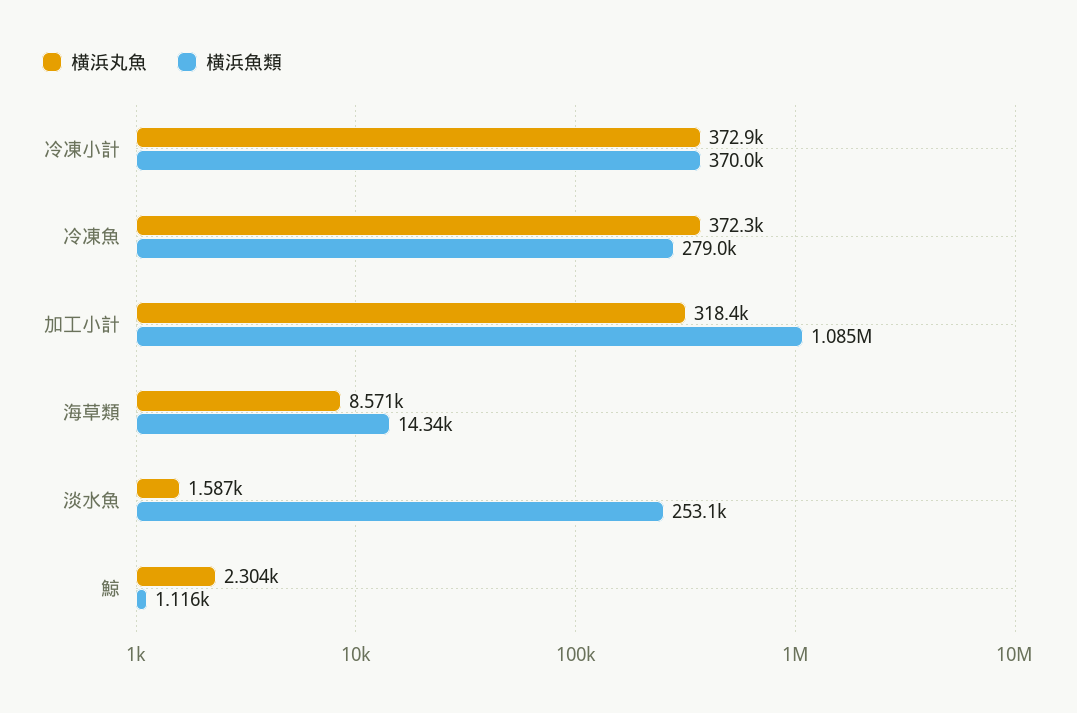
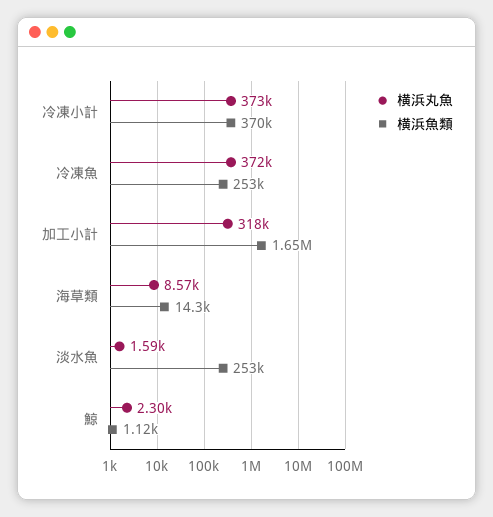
横浜魚類, 冷凍魚: 279000 -> 253000
横浜魚類, 加工小計: 1085000 -> 1650000

